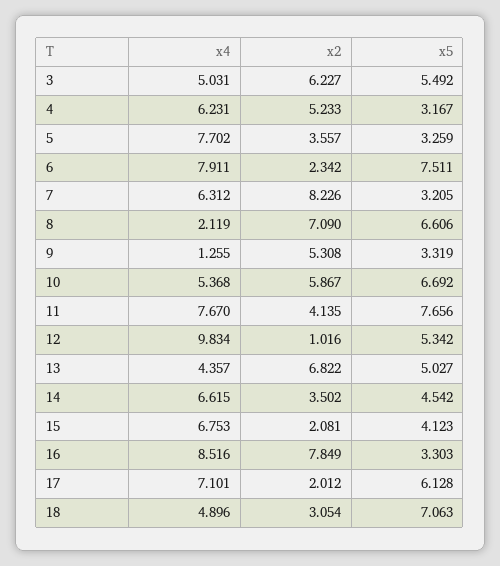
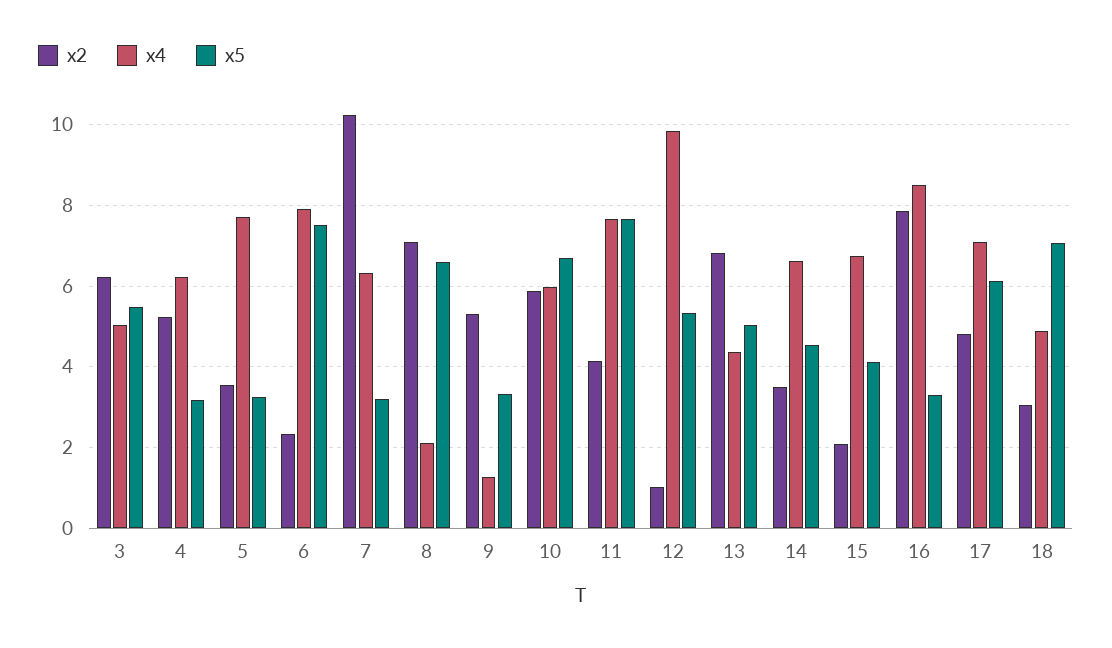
x2, 7: 8.226 -> 10.2
x4, 10: 5.368 -> 6
x2, 17: 2.012 -> 4.8

